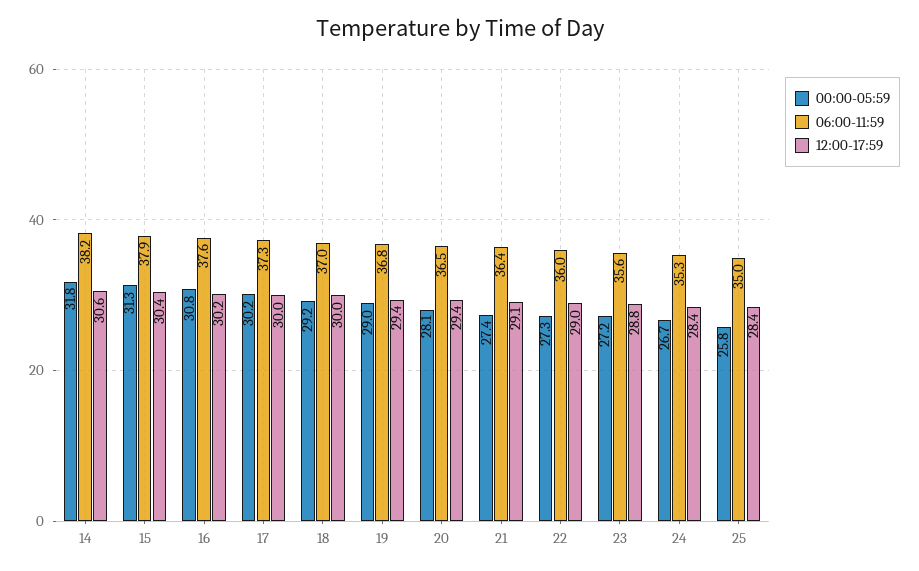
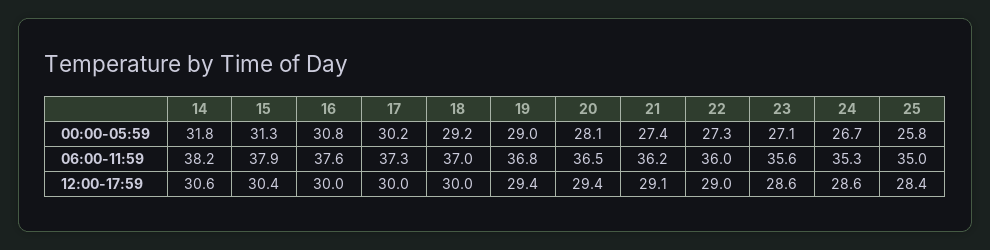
12:00-17:59, 16: 30.2 -> 30
06:00-11:59, 21: 36.4 -> 36.2
00:00-05:59, 23: 27.2 -> 27.1
12:00-17:59, 23: 28.8 -> 28.6
12:00-17:59, 24: 28.4 -> 28.6

